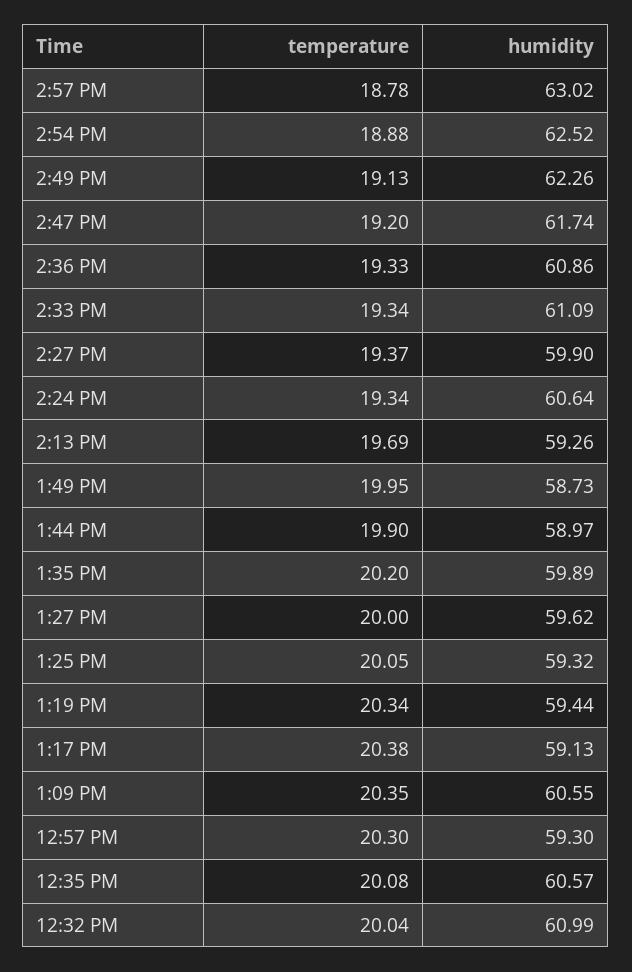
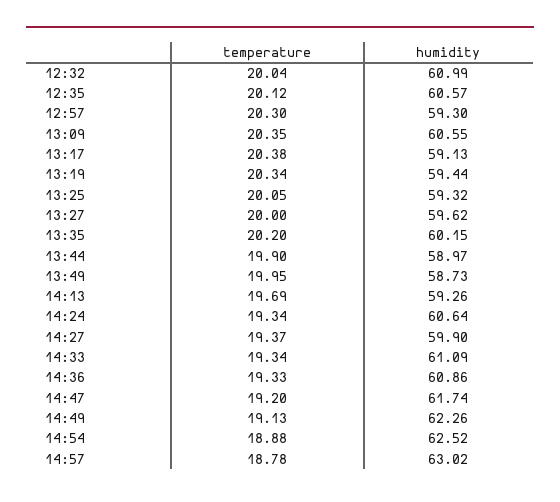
humidity, 1:35 PM: 59.89 -> 60.15
temperature, 12:35 PM: 20.08 -> 20.12

